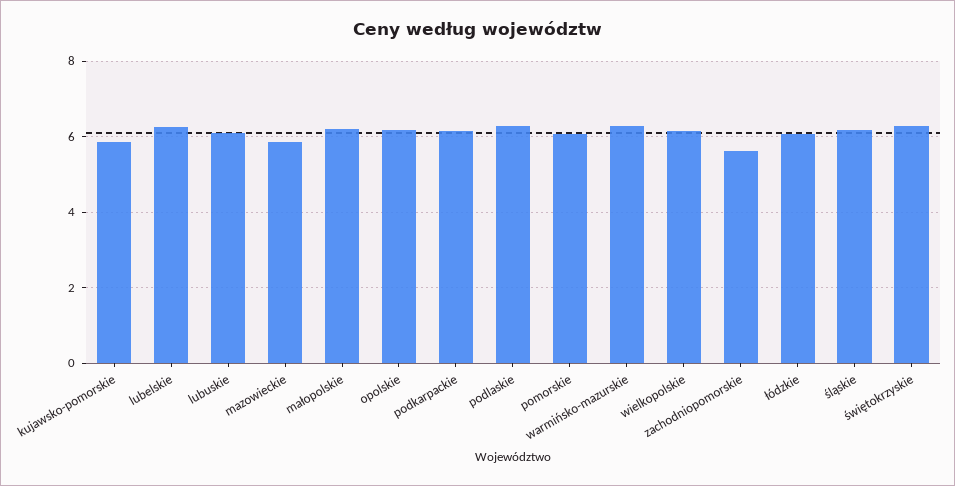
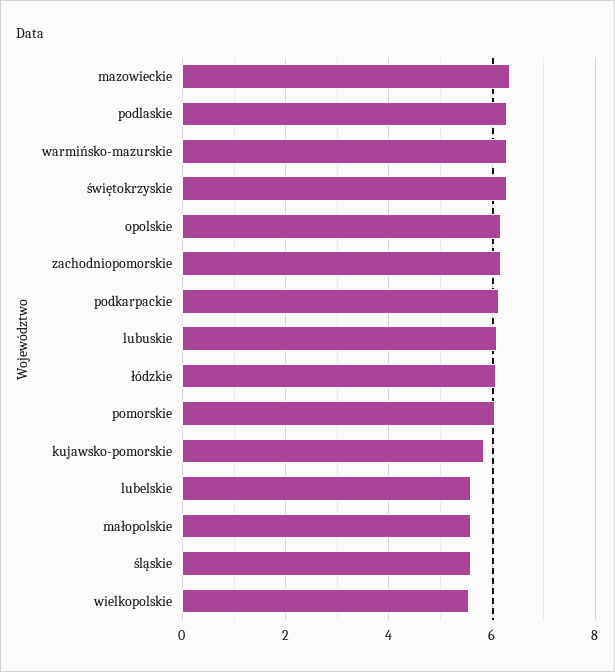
lubelskie: 6.2 -> 5.6
mazowieckie: 5.8 -> 6.4
małopolskie: 6.2 -> 5.6
wielkopolskie: 6.2 -> 5.6
zachodniopomorskie: 5.6 -> 6.2
śląskie: 6.2 -> 5.6

